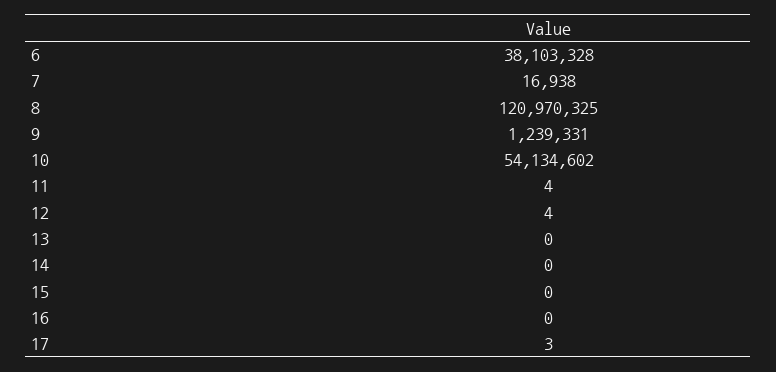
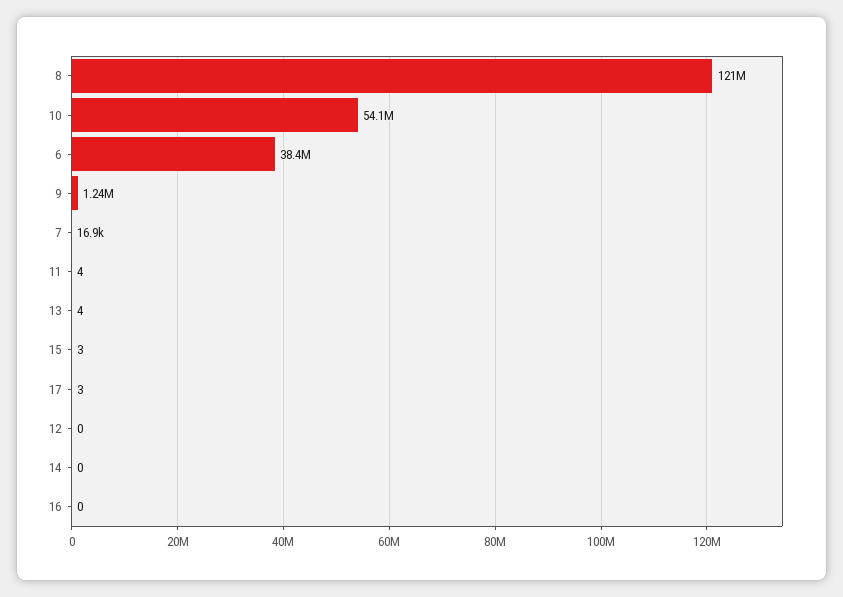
6: 38103328 -> 38400000
12: 4 -> 0
13: 0 -> 4
15: 0 -> 3

